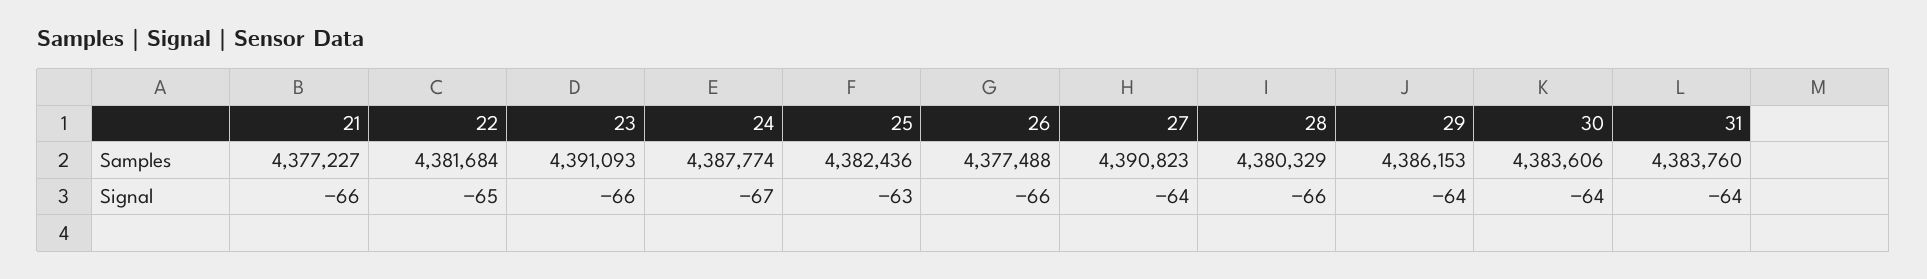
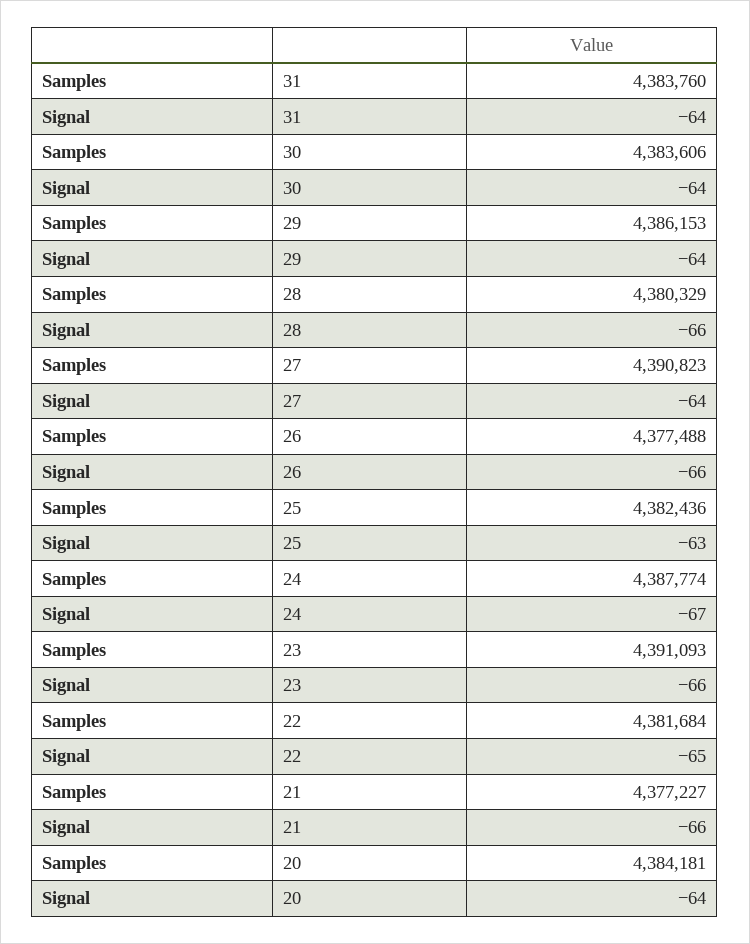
20, Samples: none -> 4384181
20, Signal: none -> -64

